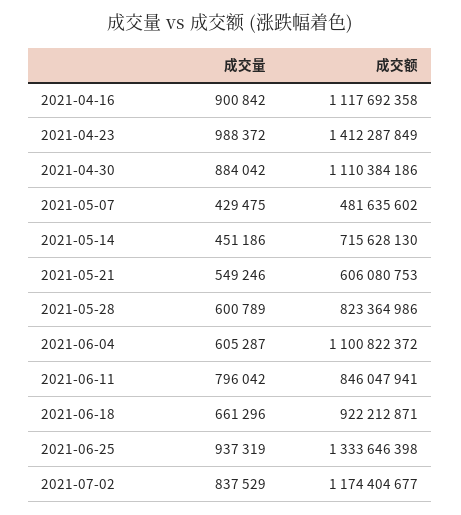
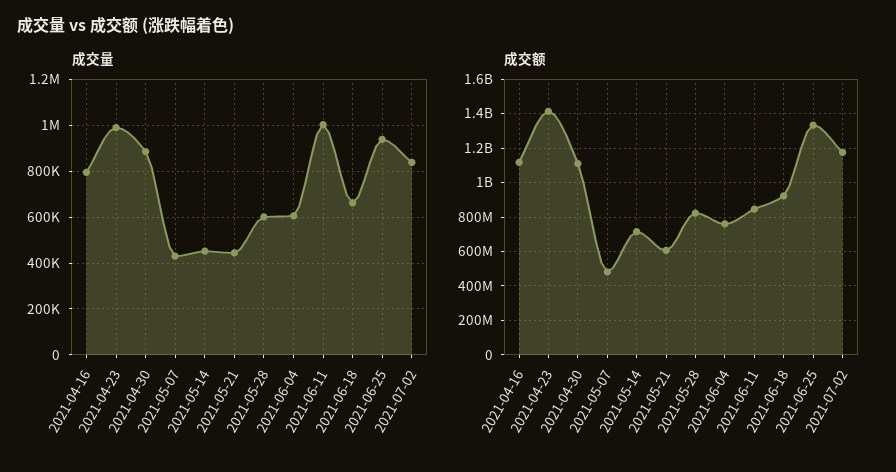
成交量, 2021-04-16: 900842 -> 800000
成交量, 2021-05-21: 549246 -> 450000
成交额, 2021-06-04: 1100822372 -> 750000000
成交量, 2021-06-11: 796042 -> 1000000

